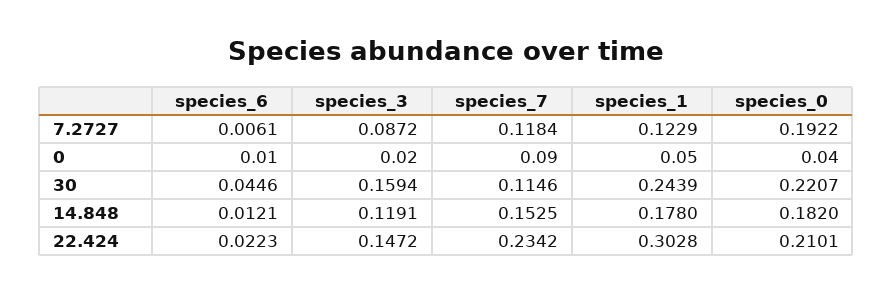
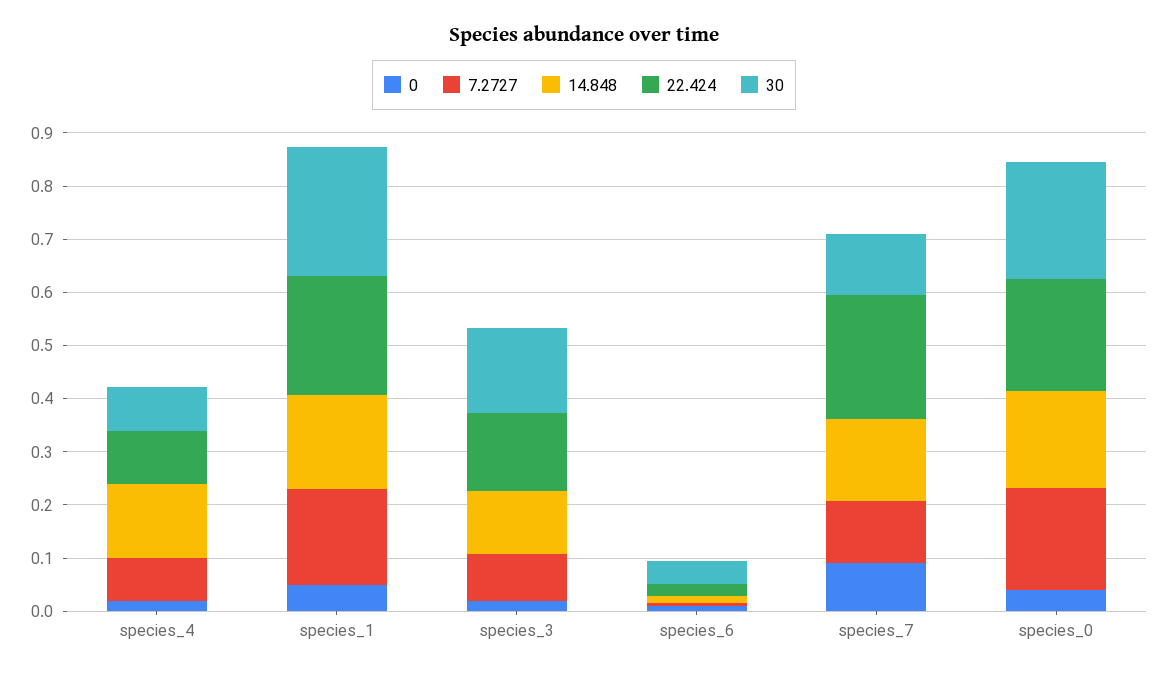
7.2727, species_1: 0.1229 -> 0.18
22.424, species_1: 0.3028 -> 0.22
0, species_4: none -> 0.02
7.2727, species_4: none -> 0.08
14.848, species_4: none -> 0.14
22.424, species_4: none -> 0.1
30, species_4: none -> 0.08

